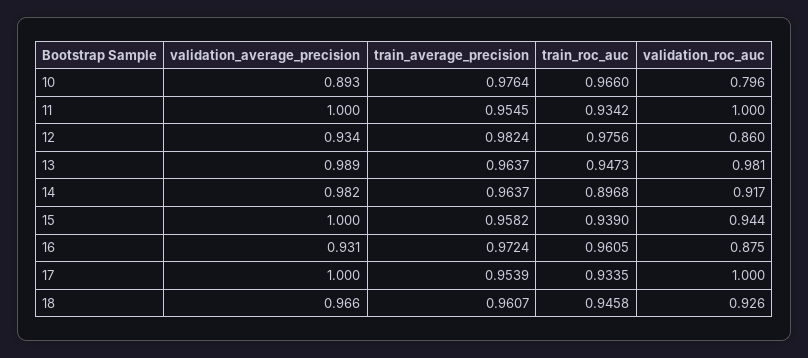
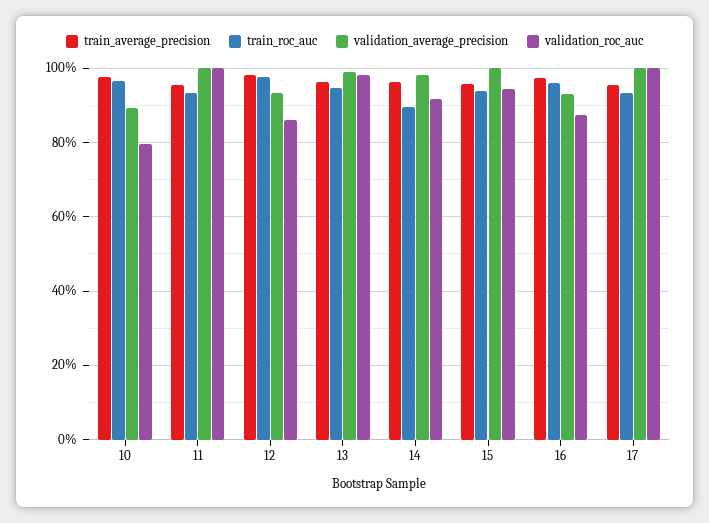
validation_average_precision, 18: 0.966 -> none
train_average_precision, 18: 0.9607 -> none
train_roc_auc, 18: 0.9458 -> none
validation_roc_auc, 18: 0.926 -> none

